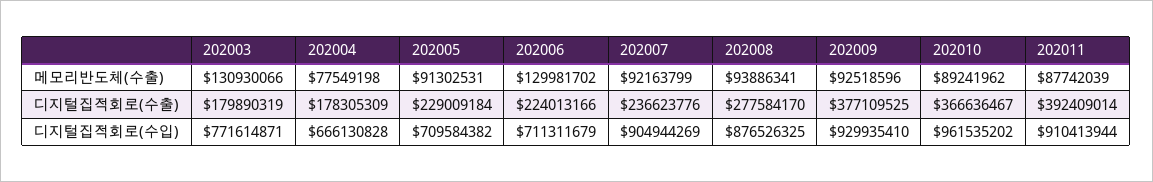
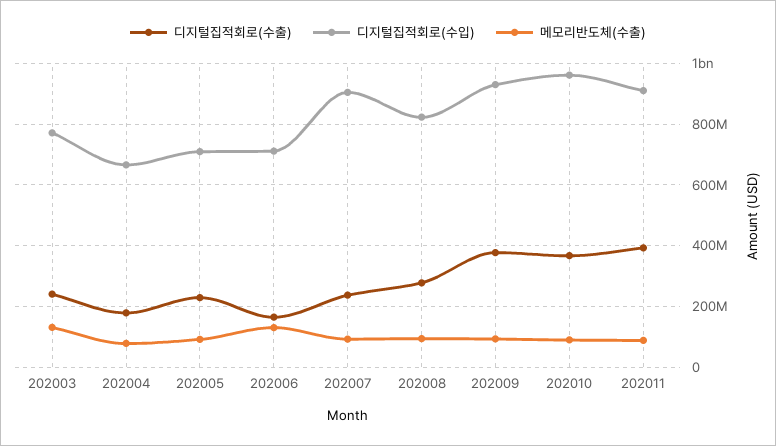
디지털집적회로(수출), 202003: 179890319 -> 240000000
디지털집적회로(수출), 202006: 224013166 -> 160000000
디지털집적회로(수입), 202008: 876526325 -> 820000000

